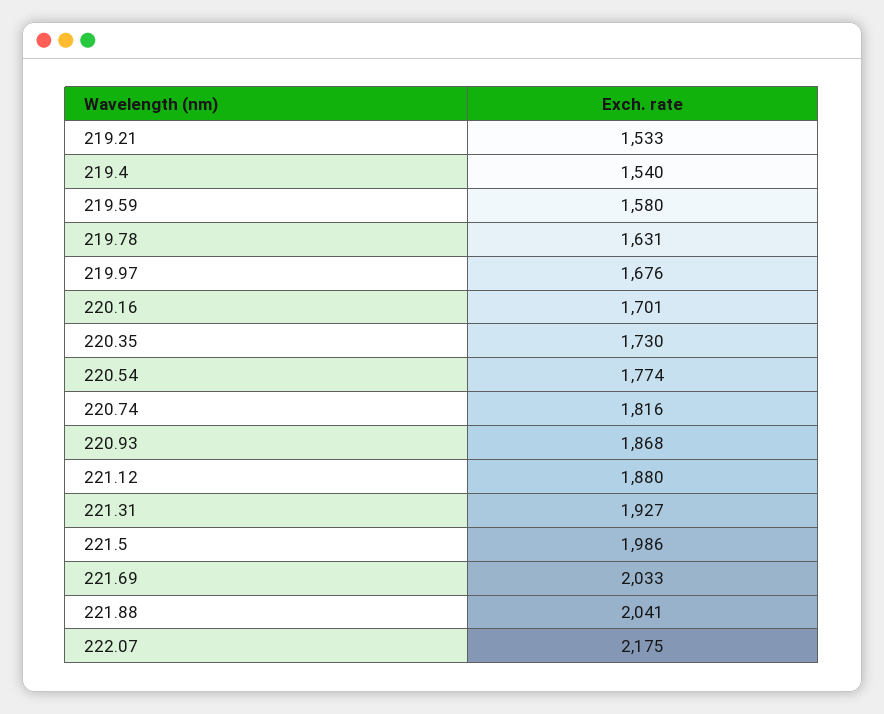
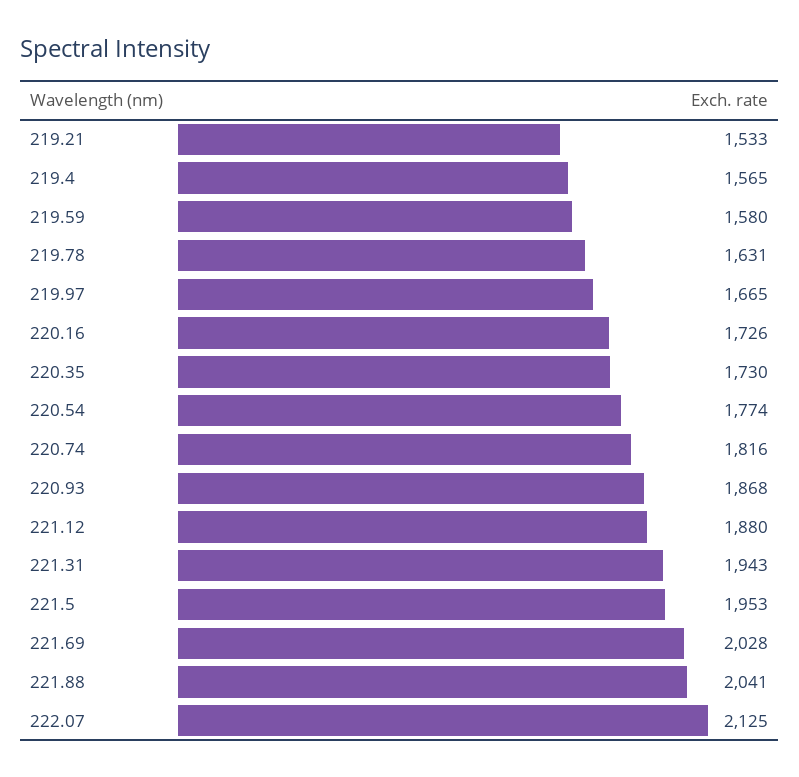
219.4: 1540 -> 1565
219.97: 1676 -> 1665
220.16: 1701 -> 1726
221.31: 1927 -> 1943
221.5: 1986 -> 1953
221.69: 2033 -> 2028
222.07: 2175 -> 2125

